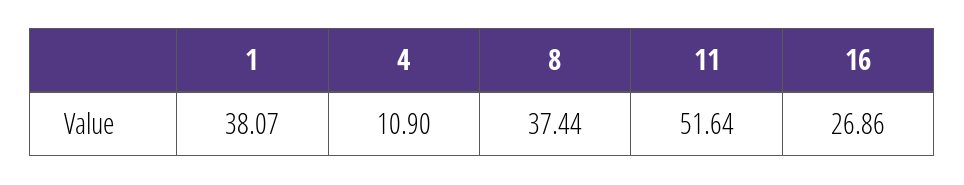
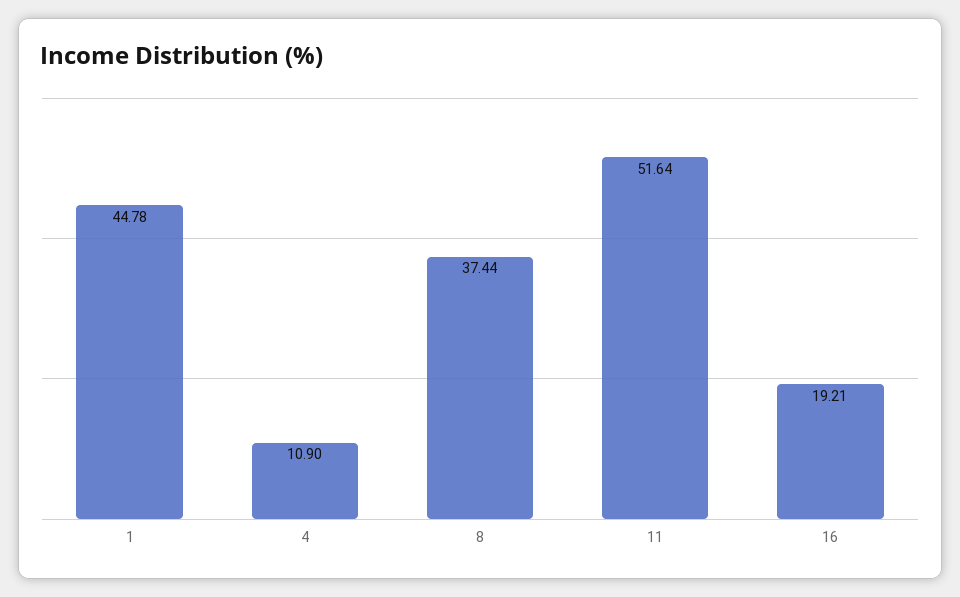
1: 38.07 -> 44.78
16: 26.86 -> 19.21

